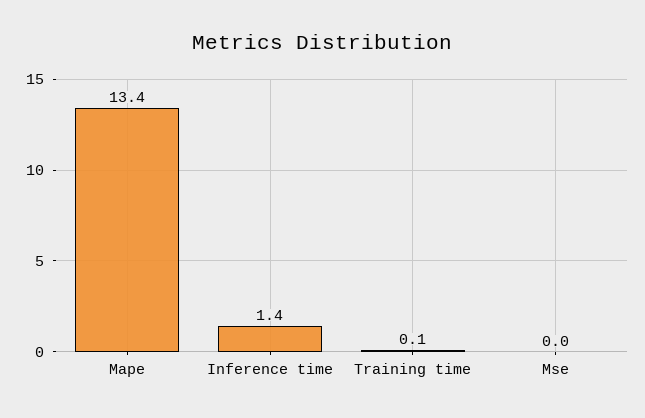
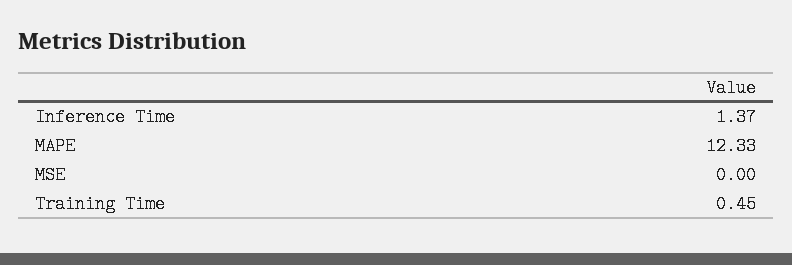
Mape: 13.4 -> 12.33
Training time: 0.1 -> 0.45

